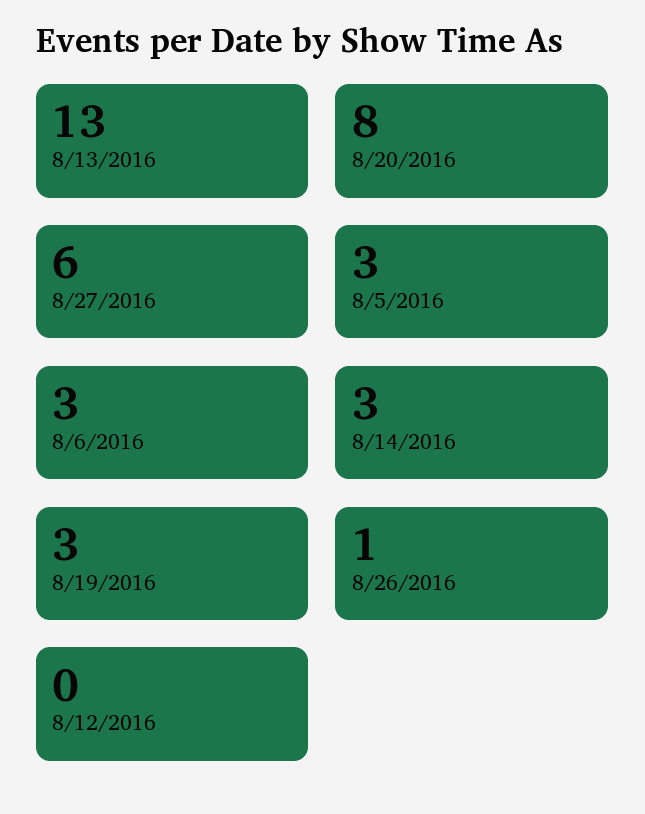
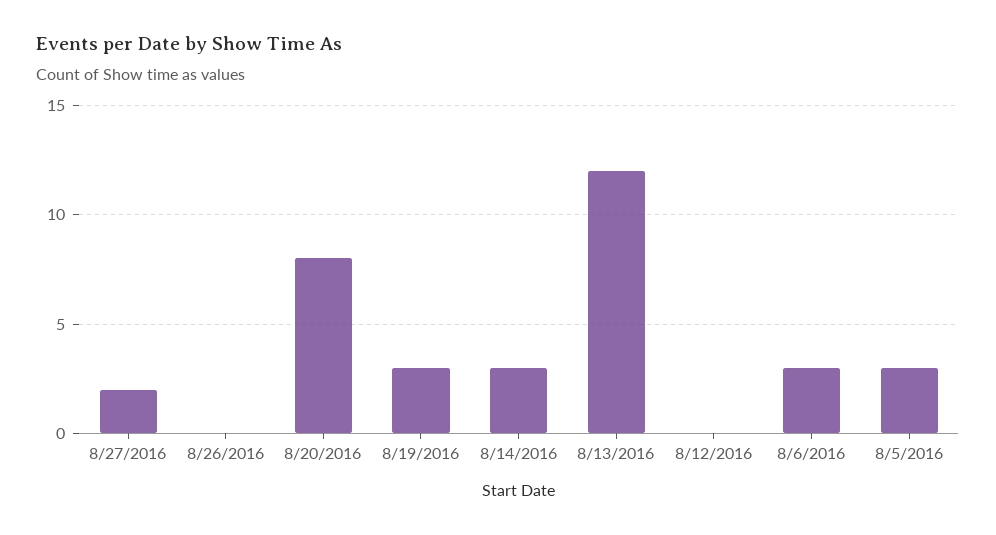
8/13/2016: 13 -> 12
8/27/2016: 6 -> 2
8/26/2016: 1 -> 0

